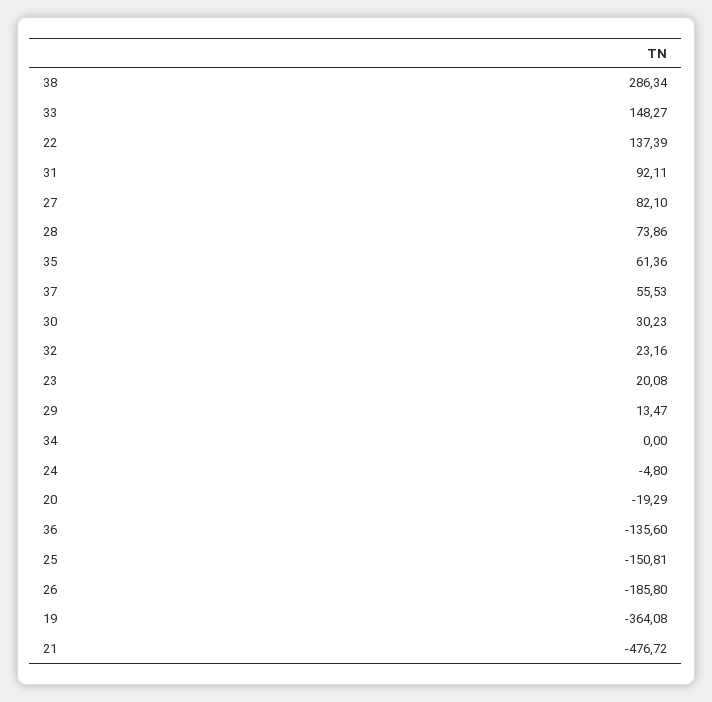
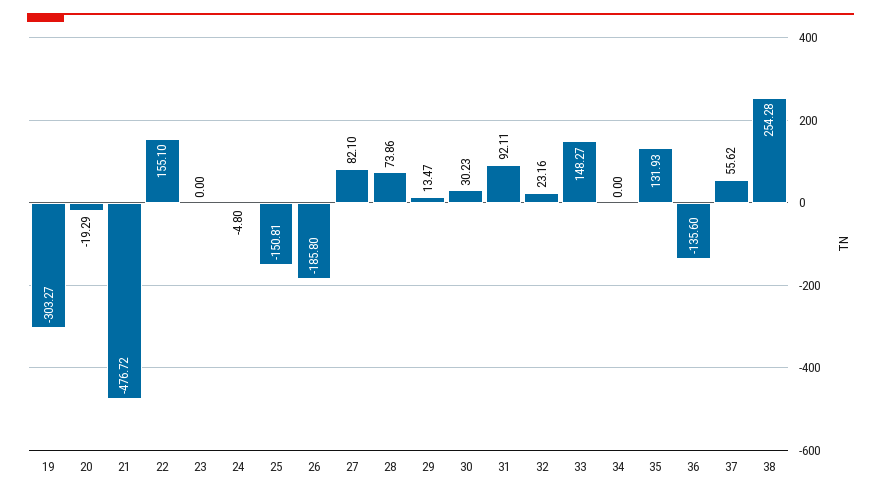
38: 286.34 -> 254.28
22: 137.39 -> 155.1
35: 61.36 -> 131.93
37: 55.53 -> 55.62
23: 20.08 -> 0
19: -364.08 -> -303.27

